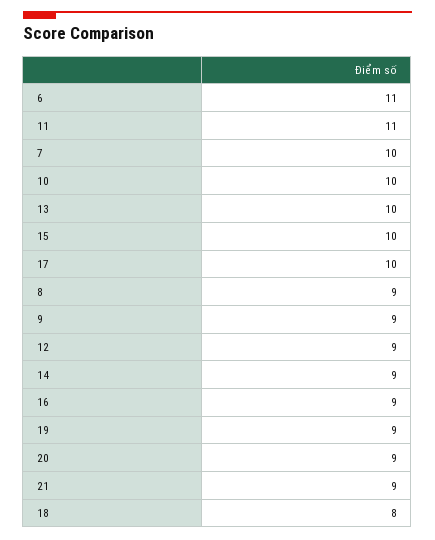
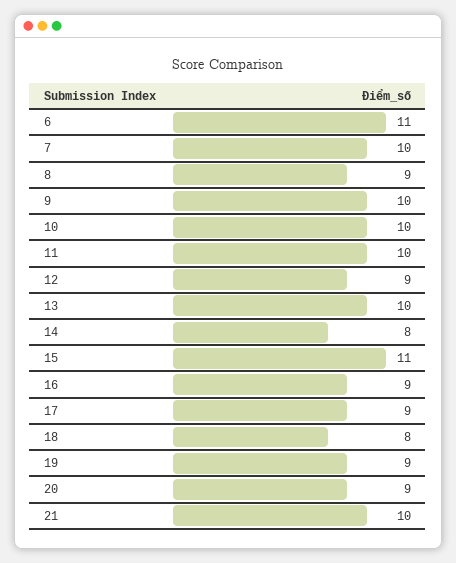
11: 11 -> 10
15: 10 -> 11
17: 10 -> 9
9: 9 -> 10
14: 9 -> 8
21: 9 -> 10

